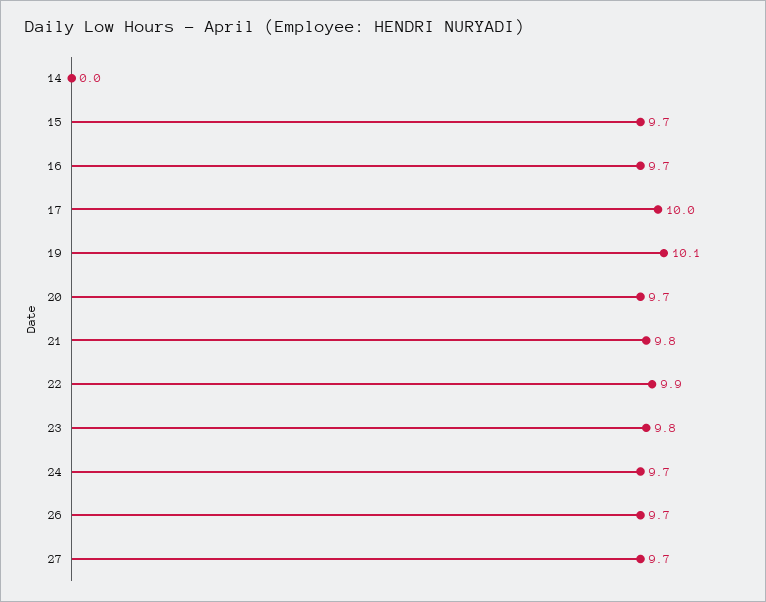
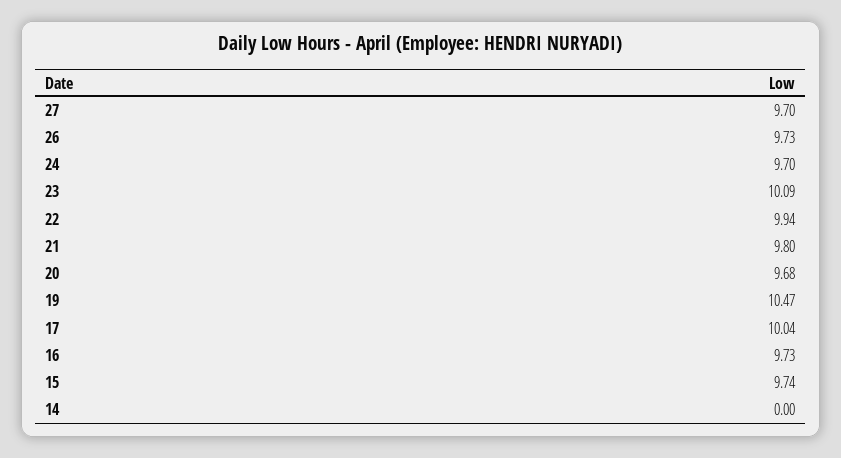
19: 10.1 -> 10.47
23: 9.8 -> 10.09

